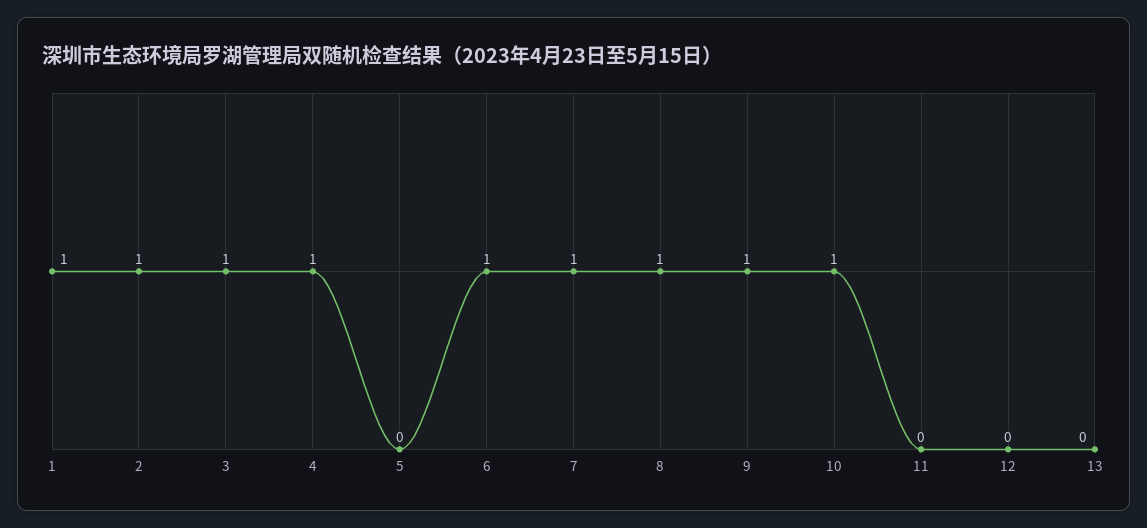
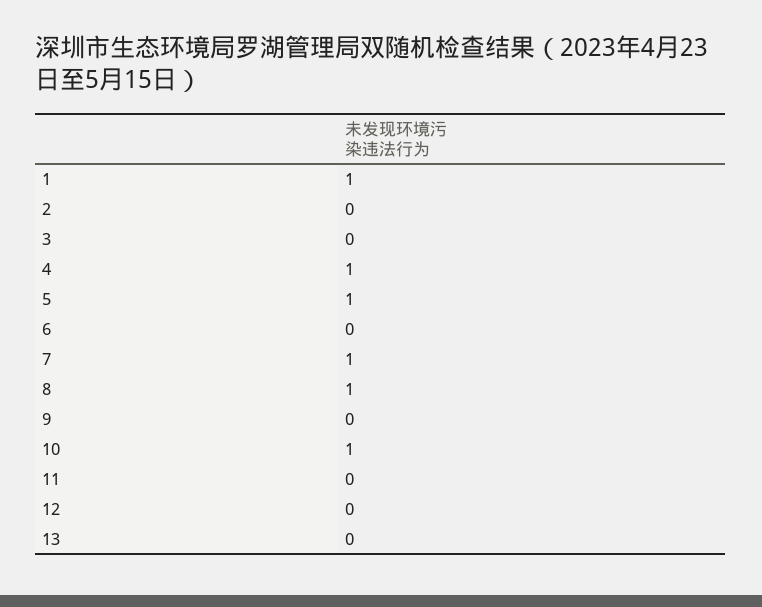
2: 1 -> 0
3: 1 -> 0
5: 0 -> 1
6: 1 -> 0
9: 1 -> 0

